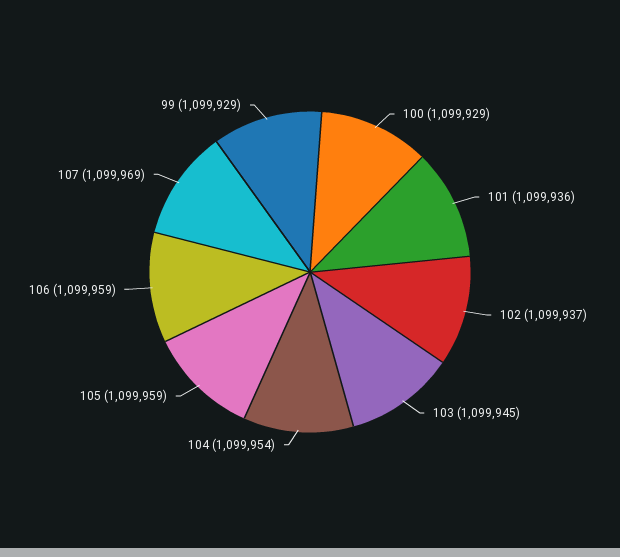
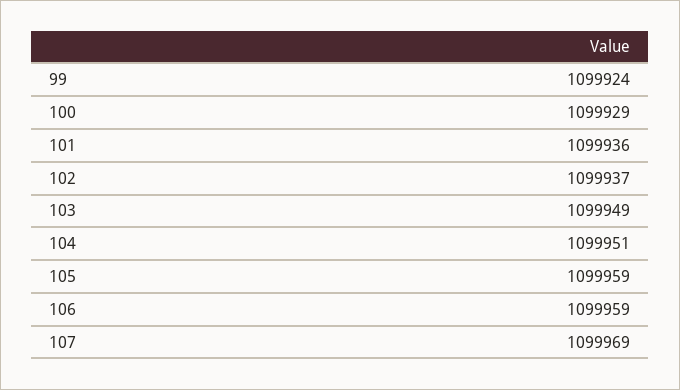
103: 1099945 -> 1099949
104: 1099954 -> 1099951
99: 1099929 -> 1099924

